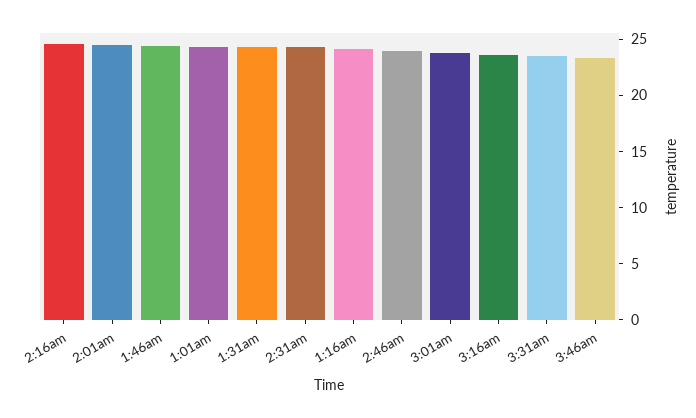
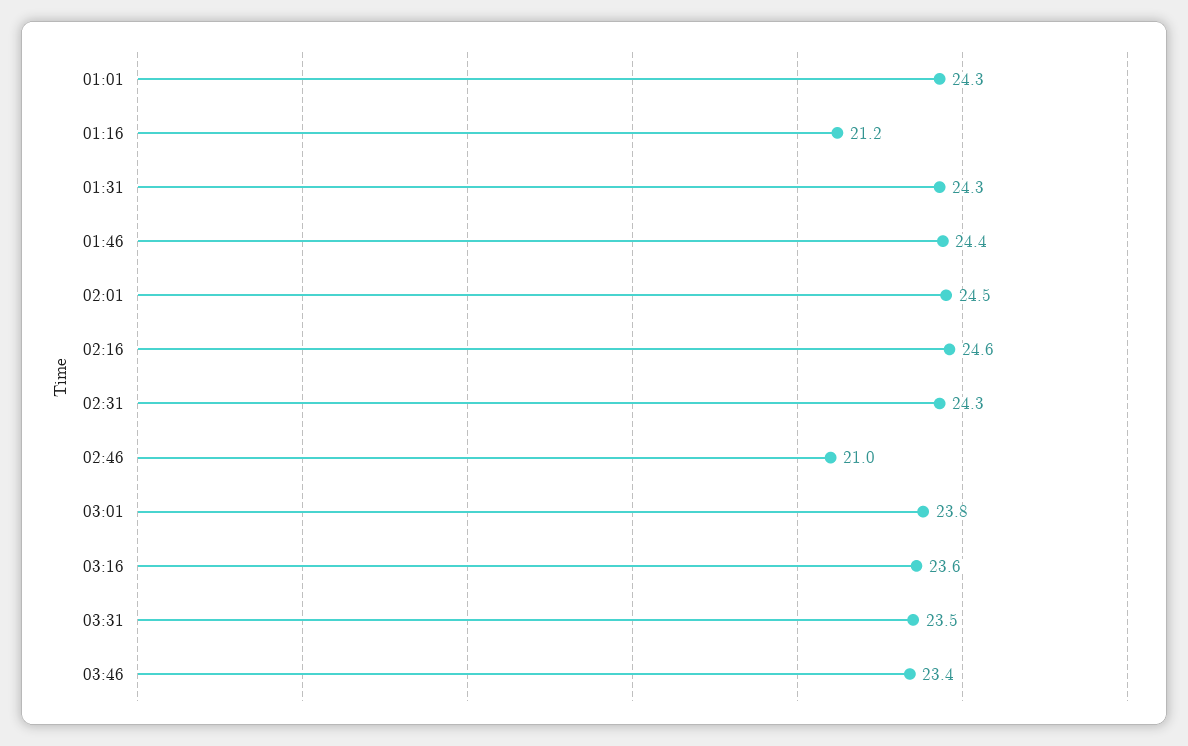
1:16am: 24 -> 21.2
2:46am: 24 -> 21

